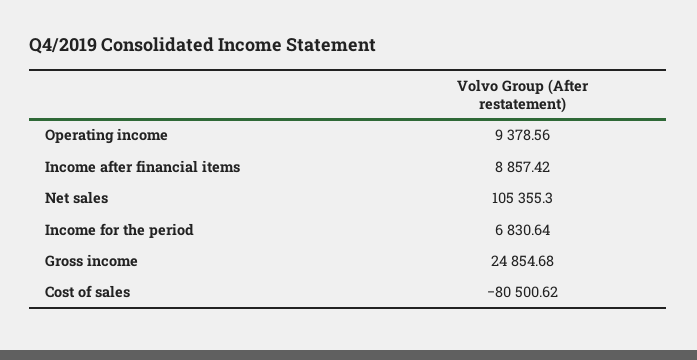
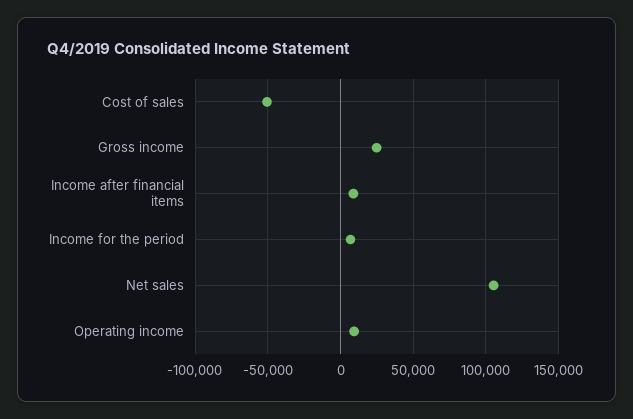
Cost of sales: -80500.62 -> -50000

